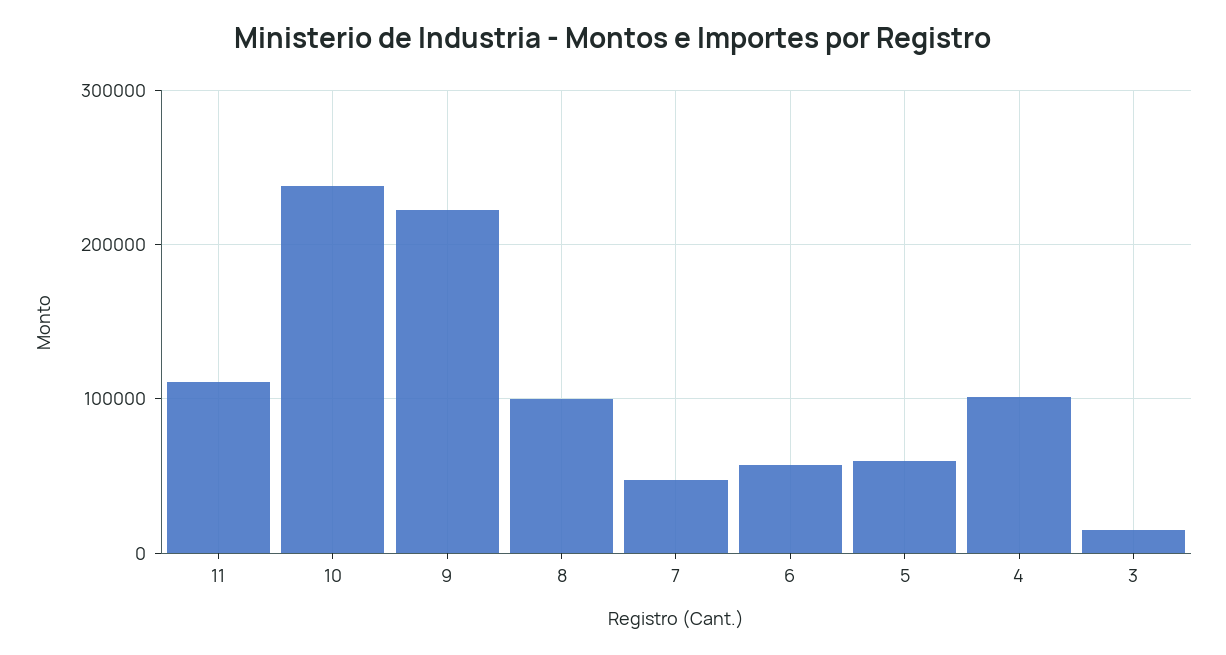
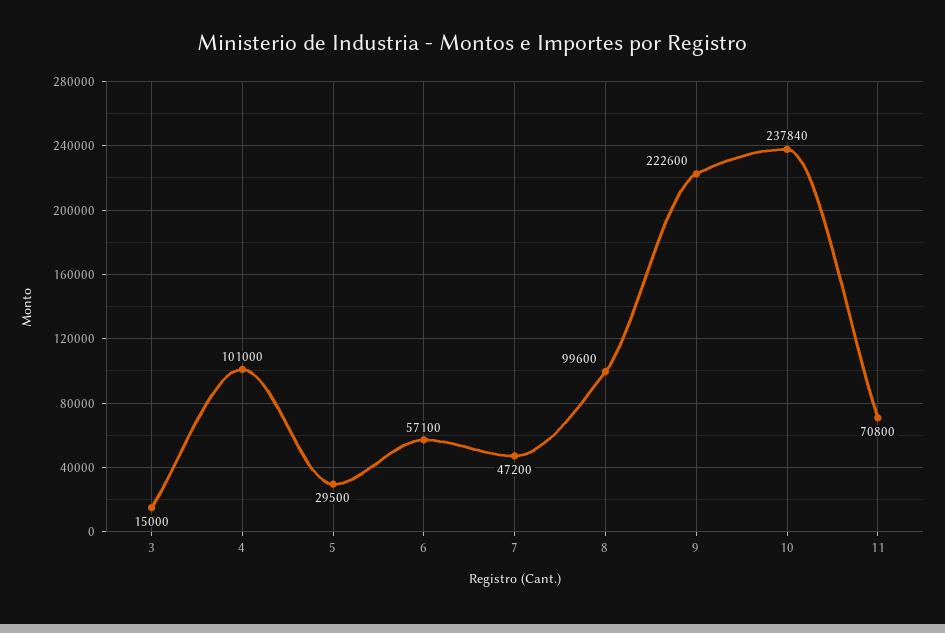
11: 110000 -> 70800
5: 60000 -> 29500

